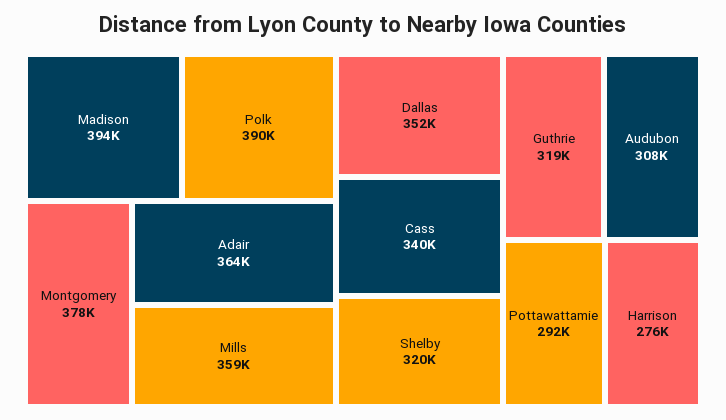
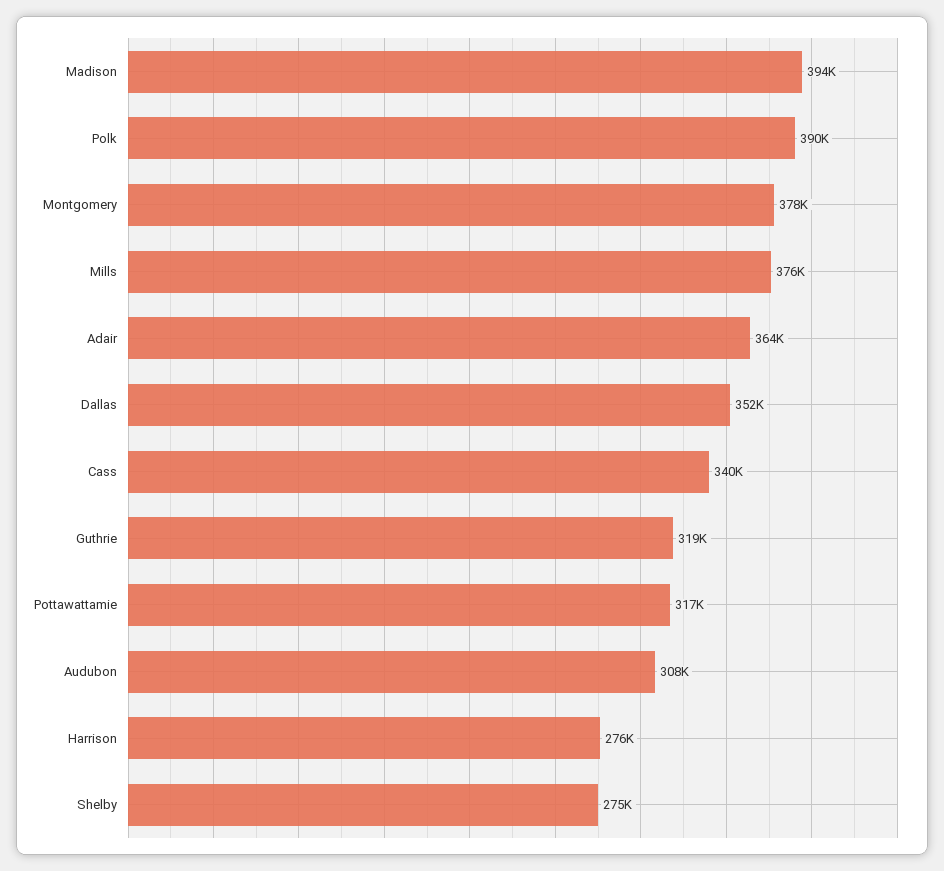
Mills: 359000 -> 376000
Shelby: 320000 -> 275000
Pottawattamie: 292000 -> 317000

